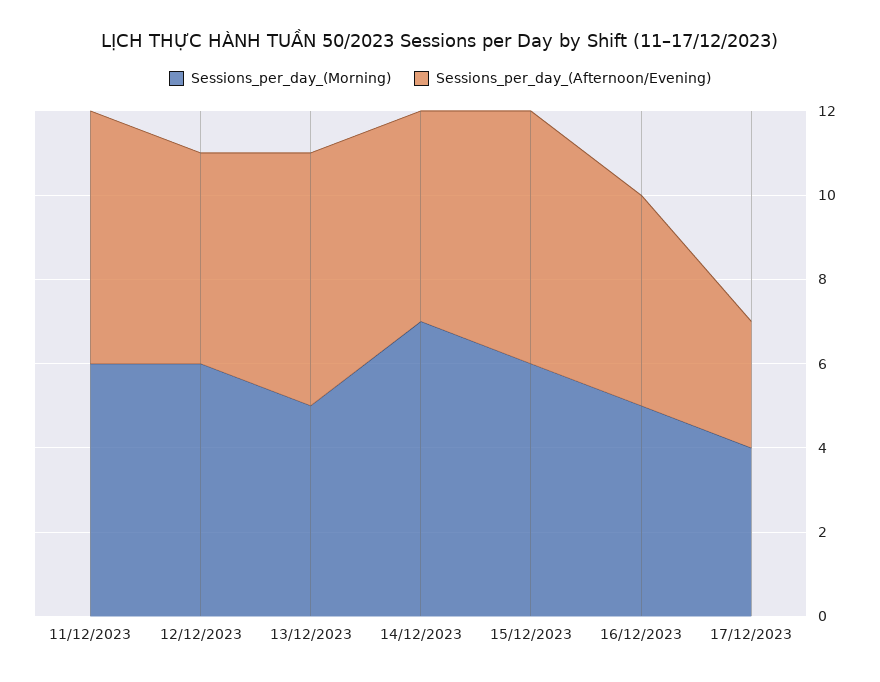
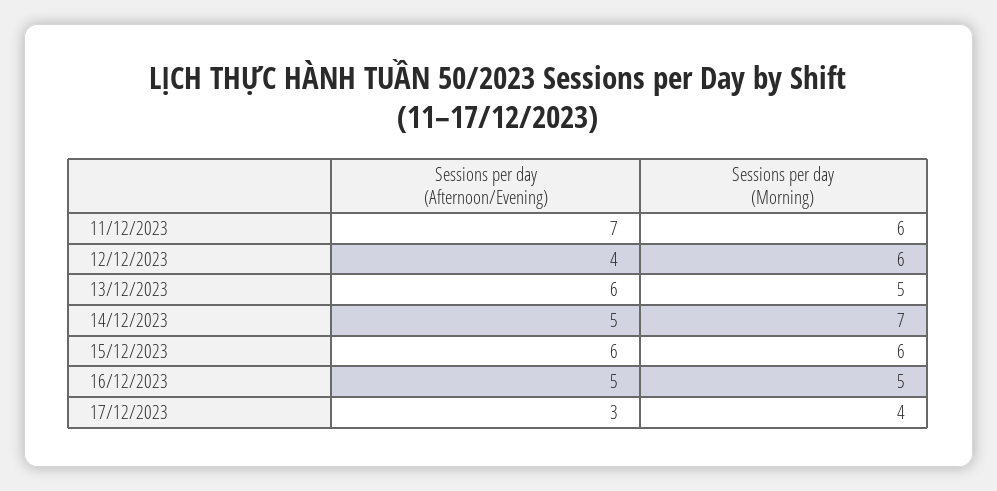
Sessions_per_day_(Afternoon/Evening), 11/12/2023: 6 -> 7
Sessions_per_day_(Afternoon/Evening), 12/12/2023: 5 -> 4

